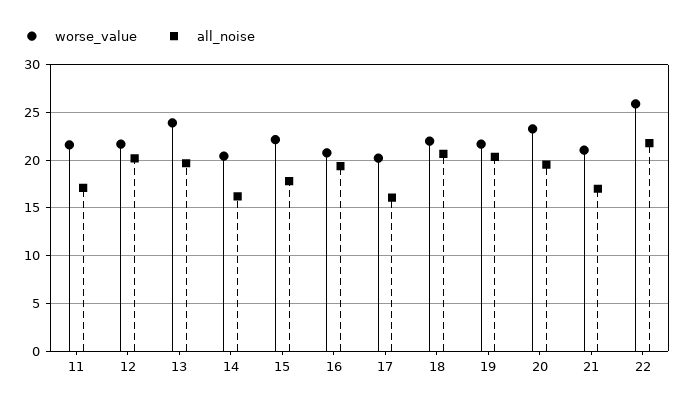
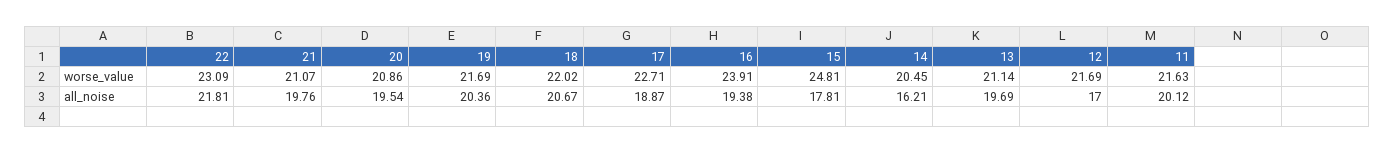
all_noise, 11: 17 -> 20.12
all_noise, 12: 20 -> 17
worse_value, 13: 24 -> 21.14
worse_value, 15: 22 -> 24.81
worse_value, 16: 21 -> 23.91
worse_value, 17: 20 -> 22.71
all_noise, 17: 16 -> 18.87
worse_value, 20: 23 -> 20.86
all_noise, 21: 17 -> 19.76
worse_value, 22: 26 -> 23.09

